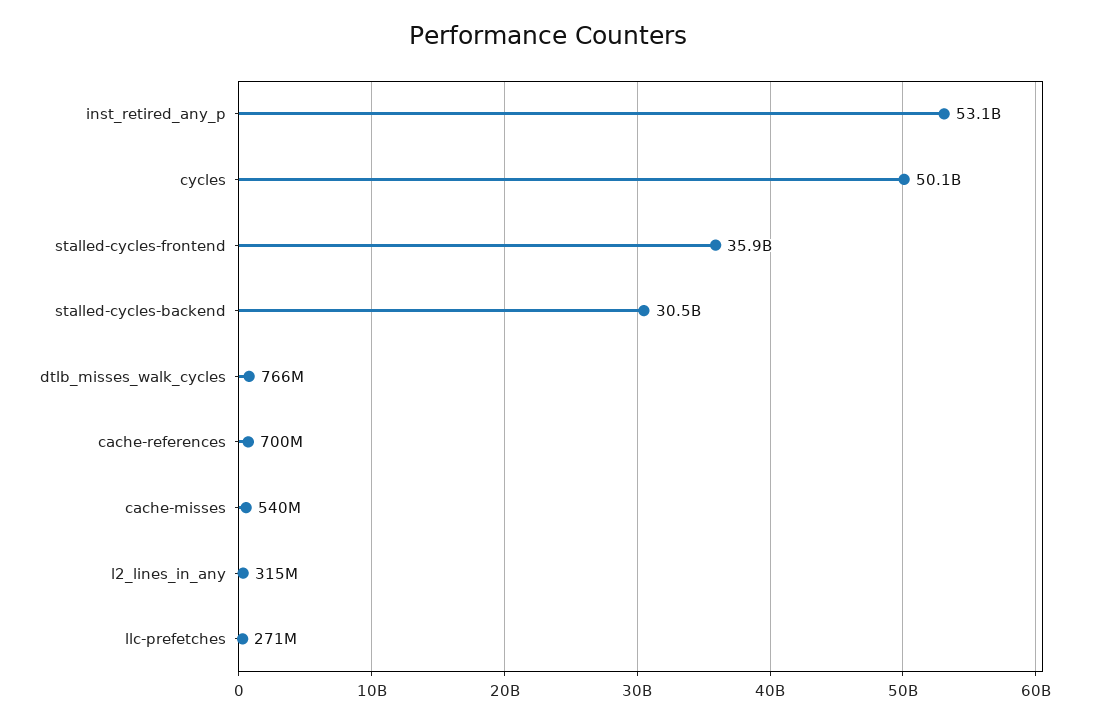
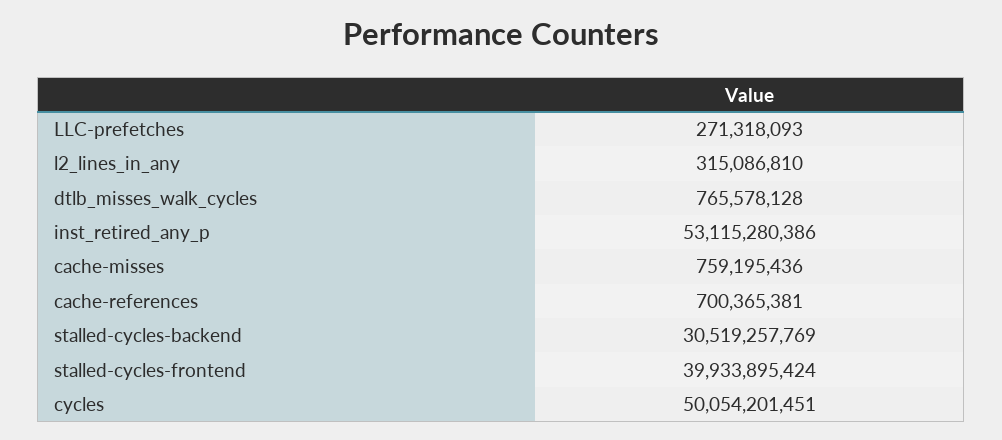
stalled-cycles-frontend: 35900000000 -> 39933895424
cache-misses: 540000000 -> 759195436

